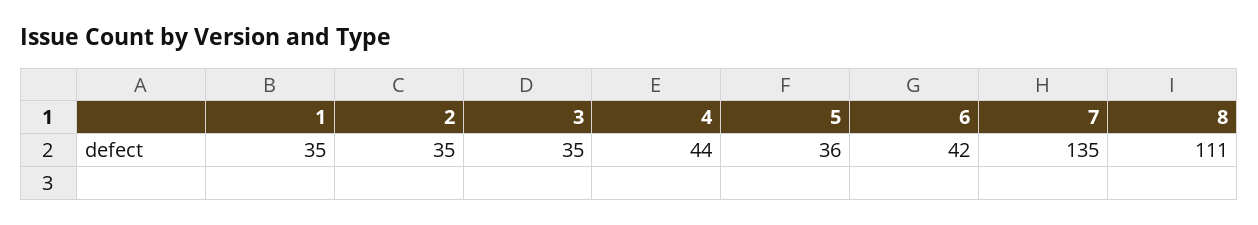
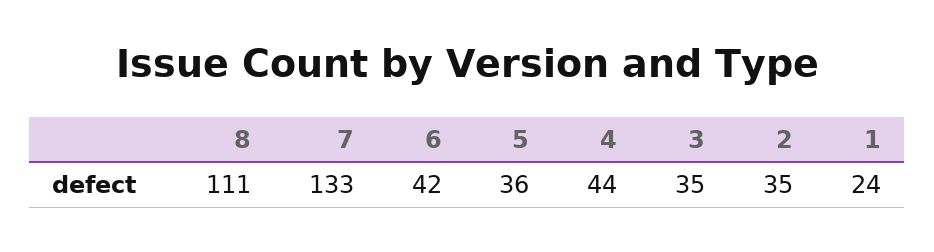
1: 35 -> 24
7: 135 -> 133

